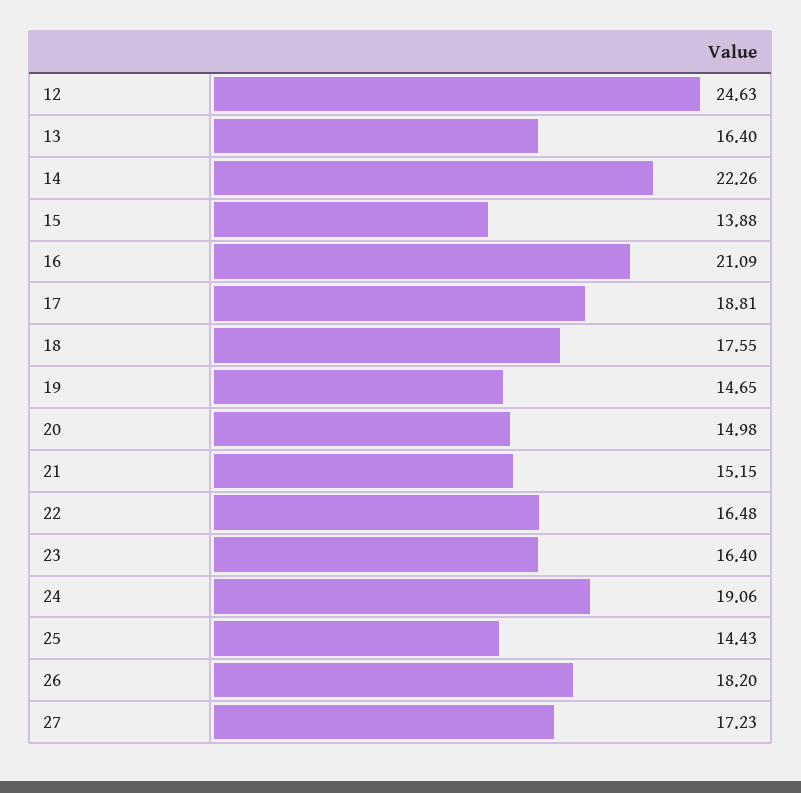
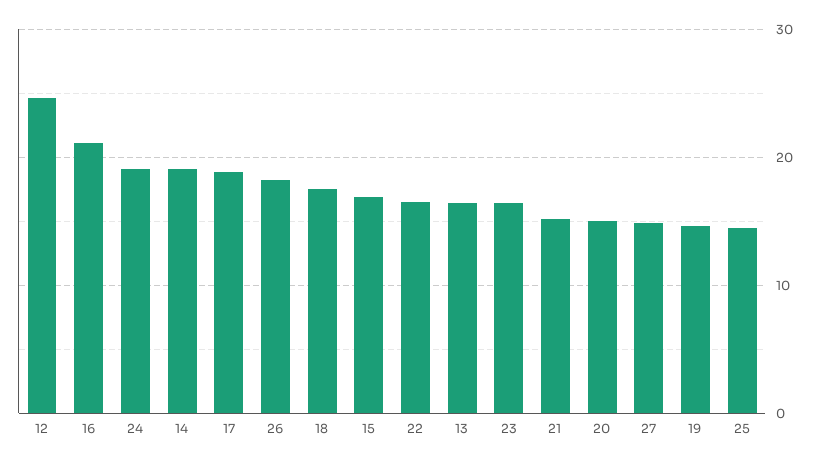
14: 22.26 -> 19
15: 13.88 -> 17
27: 17.23 -> 15

